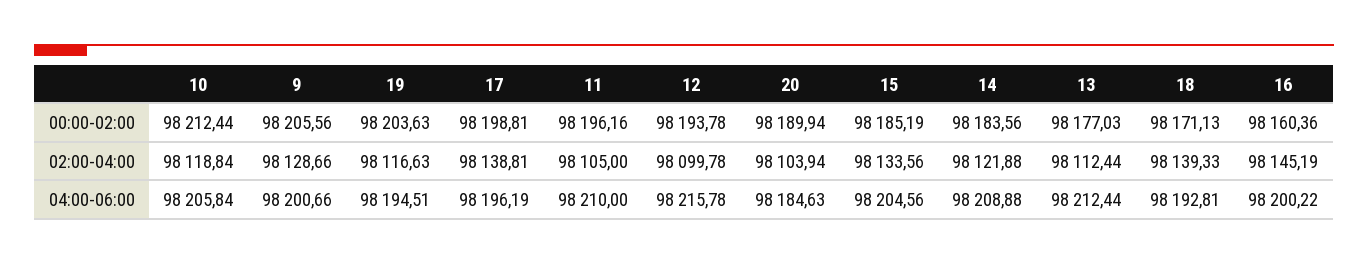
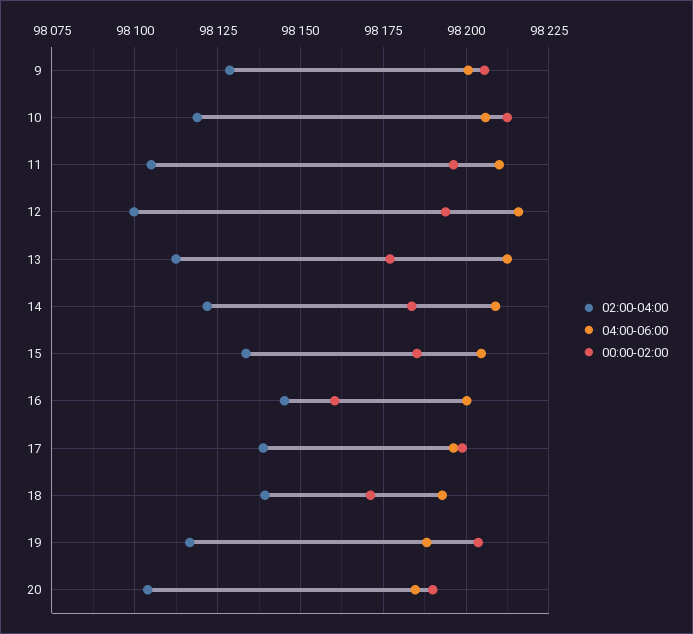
04:00-06:00, 19: 98194.51 -> 98187.5

